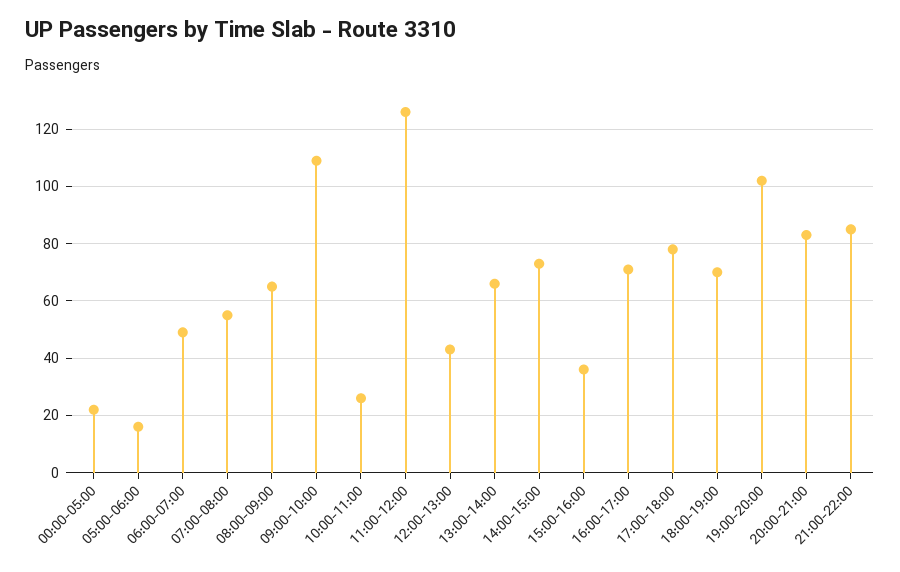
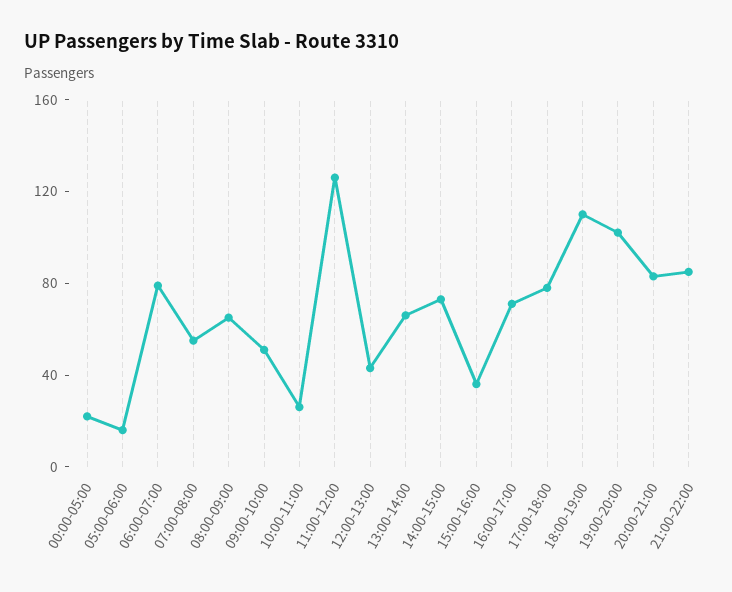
06:00-07:00: 50 -> 80
09:00-10:00: 110 -> 50
18:00-19:00: 70 -> 110

